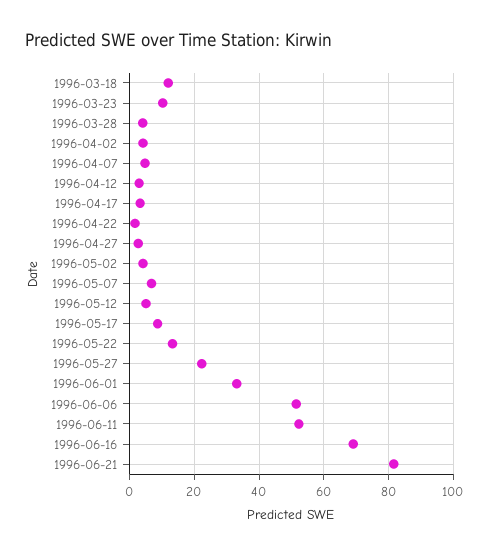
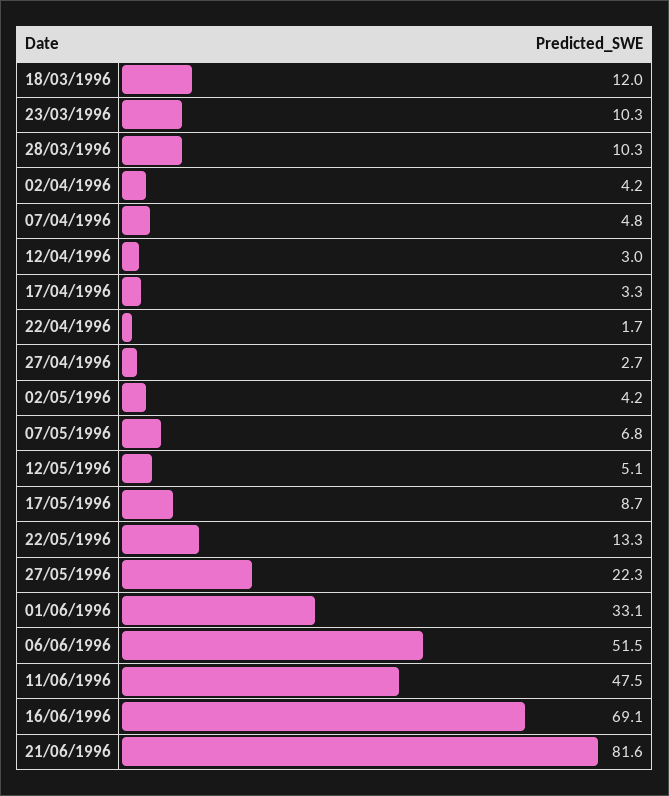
1996-03-28: 4 -> 10.3
1996-06-11: 52 -> 47.5

